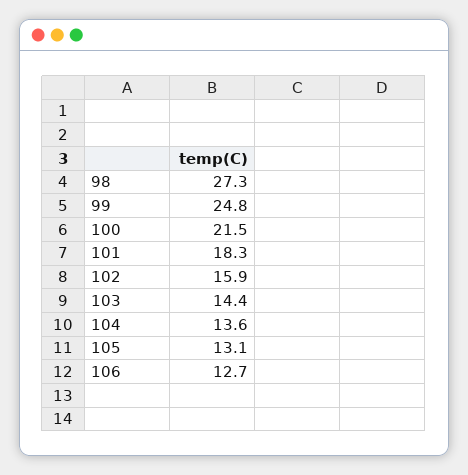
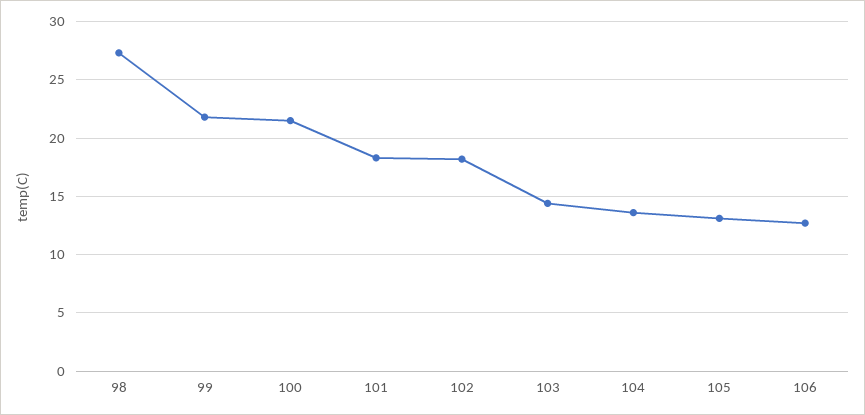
99: 24.8 -> 22
102: 15.9 -> 18

